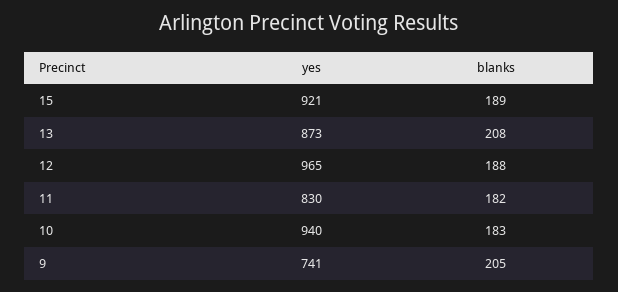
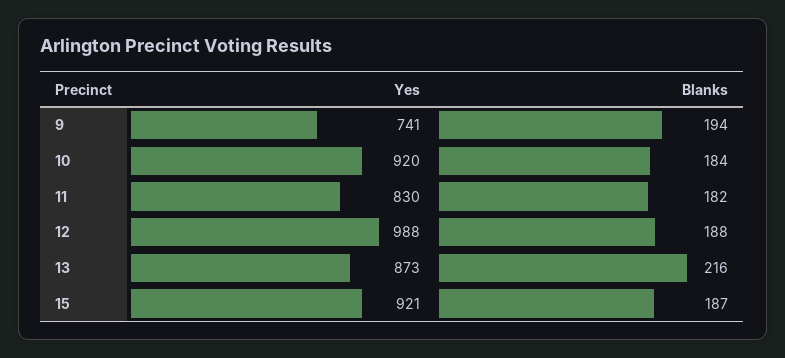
blanks, 15: 189 -> 187
blanks, 13: 208 -> 216
yes, 12: 965 -> 988
yes, 10: 940 -> 920
blanks, 10: 183 -> 184
blanks, 9: 205 -> 194

